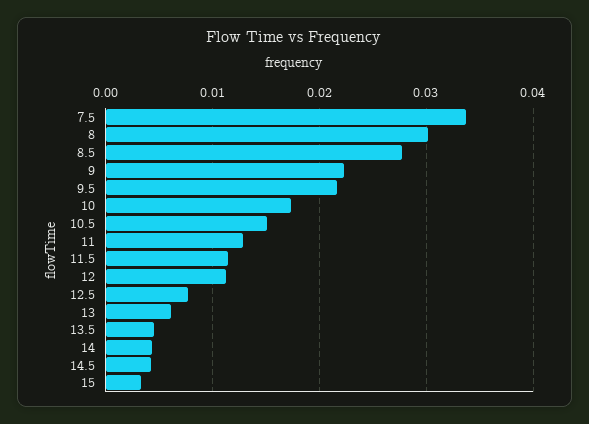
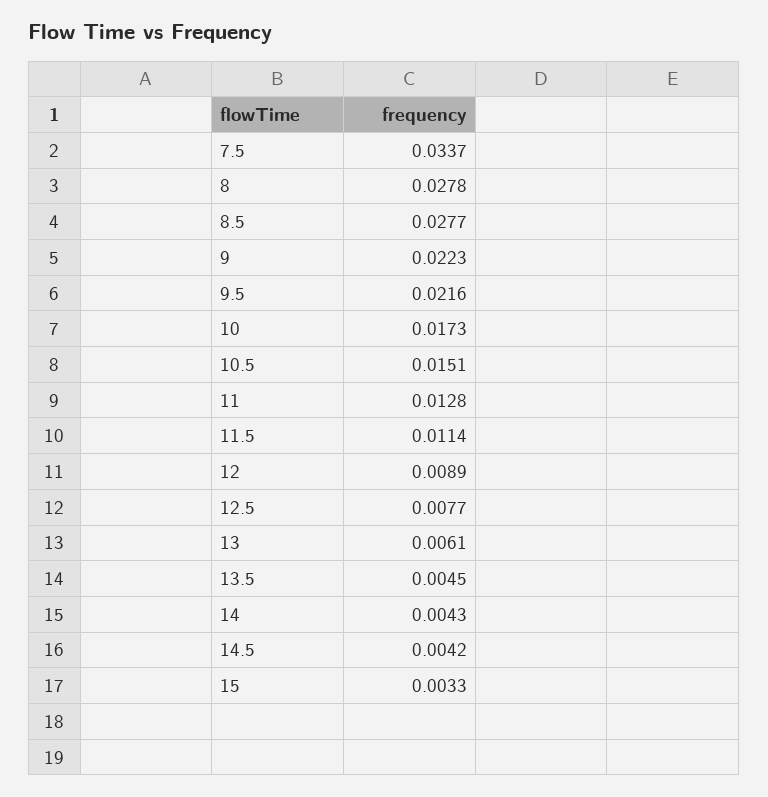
8: 0.03 -> 0.0278
12: 0.011 -> 0.0089

